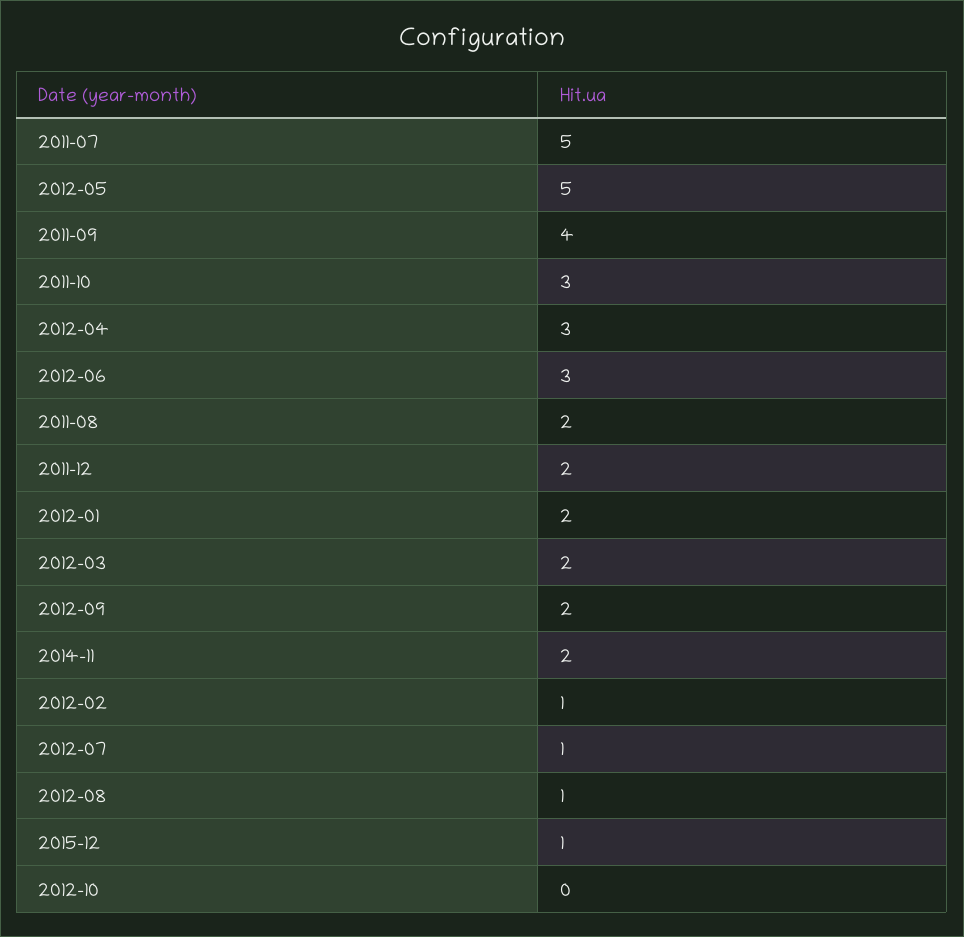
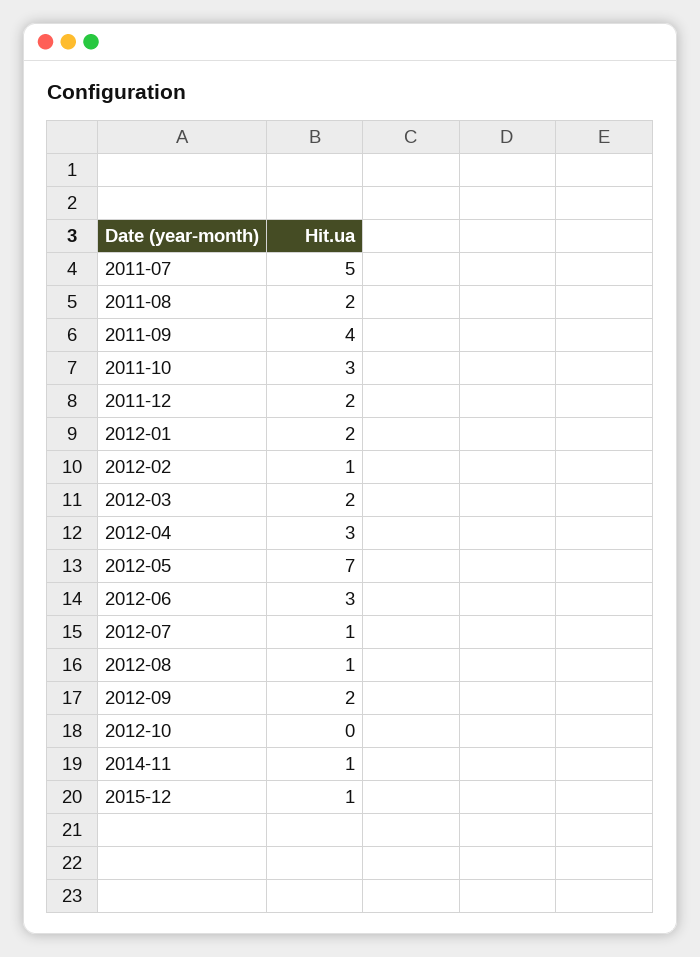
2012-05: 5 -> 7
2014-11: 2 -> 1

